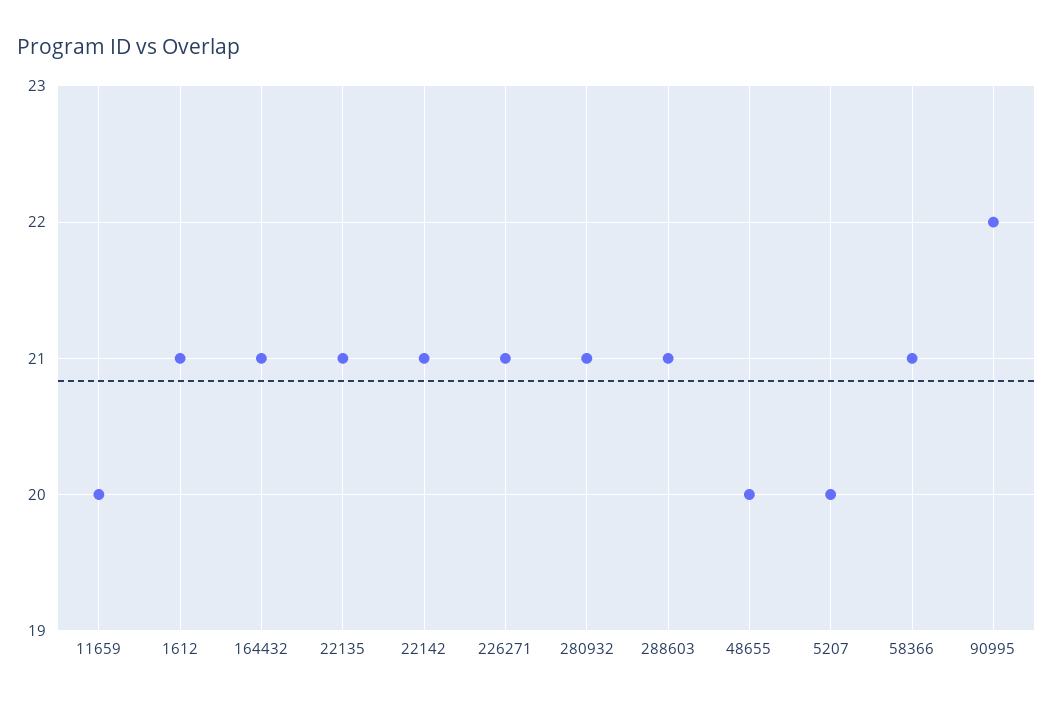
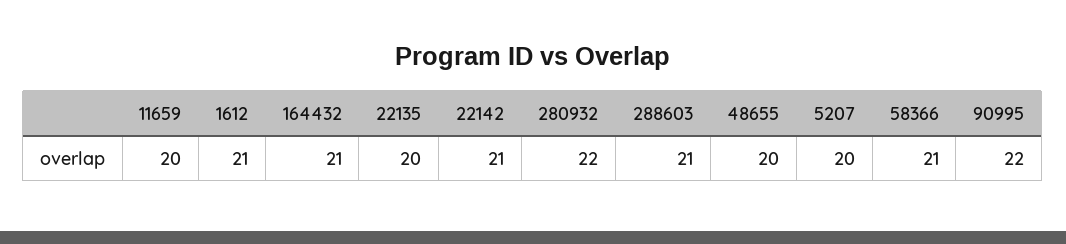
22135: 21 -> 20
226271: 21 -> none
280932: 21 -> 22

